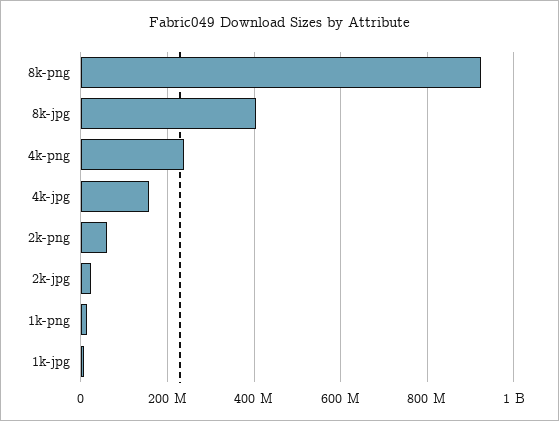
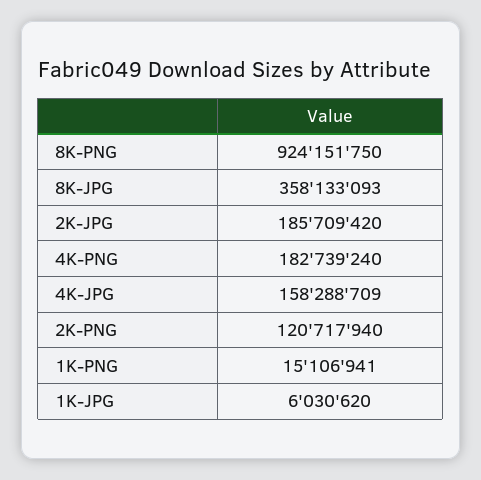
8k-jpg: 400000000 -> 358133093
4k-png: 240000000 -> 182739240
2k-png: 60000000 -> 120717940
2k-jpg: 20000000 -> 185709420

